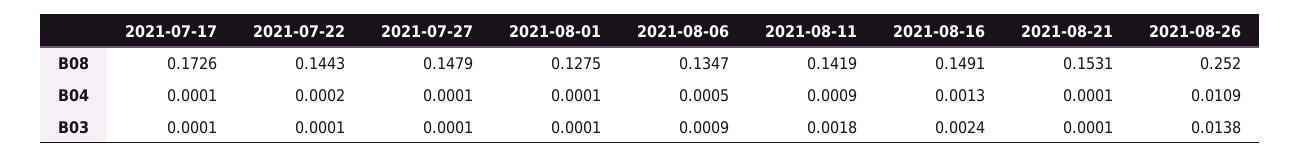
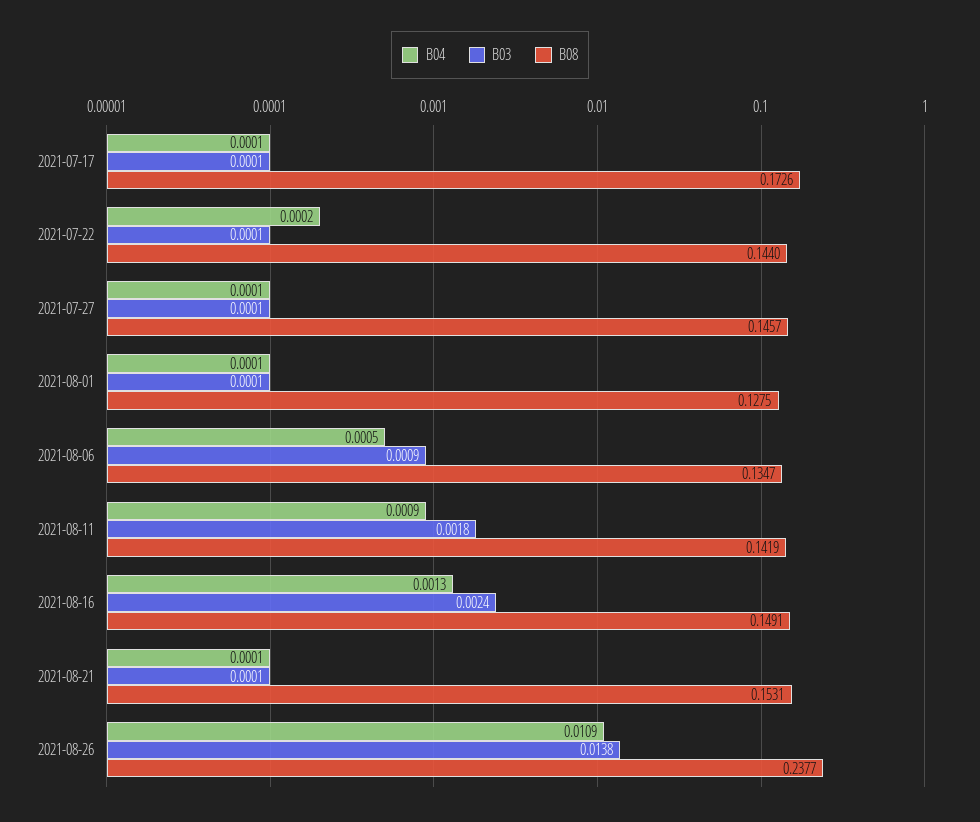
B08, 2021-07-22: 0.1443 -> 0.144
B08, 2021-07-27: 0.1479 -> 0.1457
B08, 2021-08-26: 0.252 -> 0.2377

